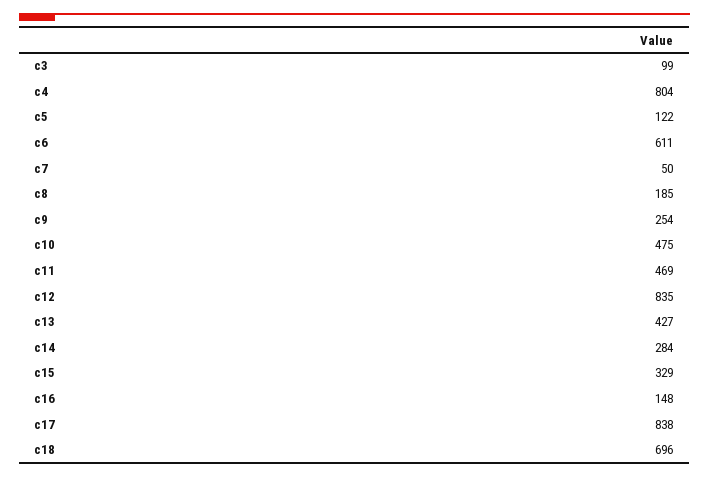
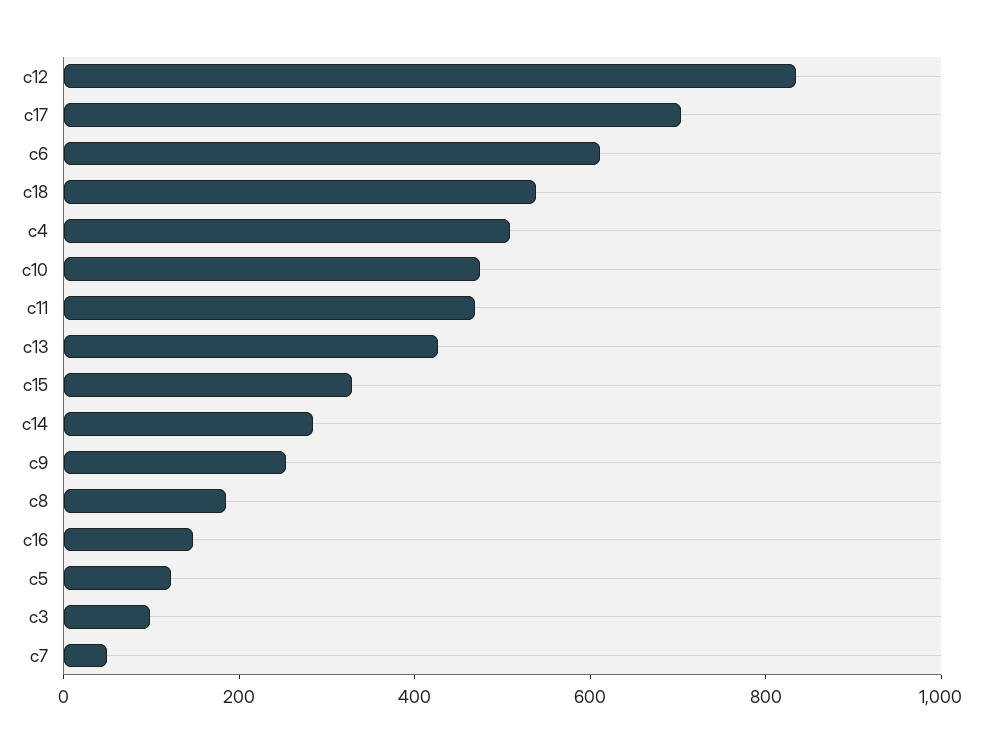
c4: 804 -> 500
c17: 838 -> 700
c18: 696 -> 550

